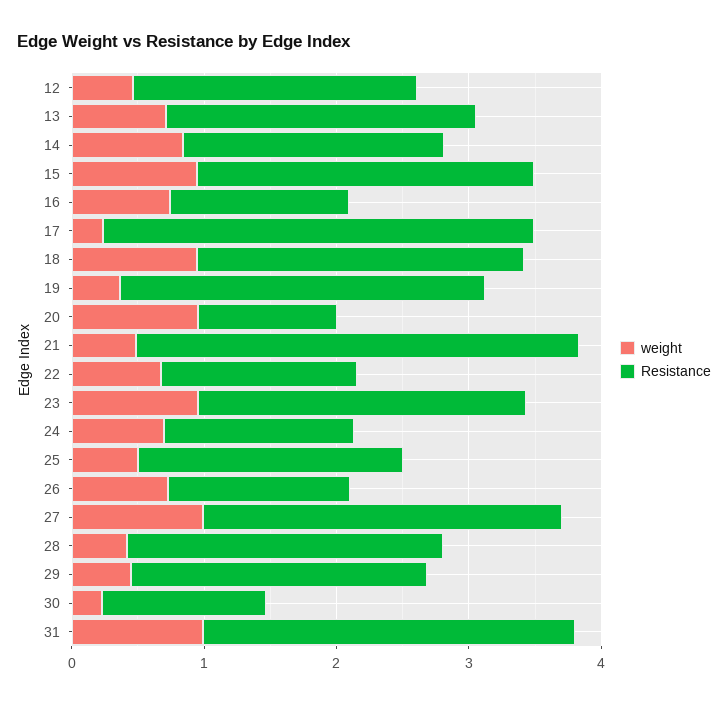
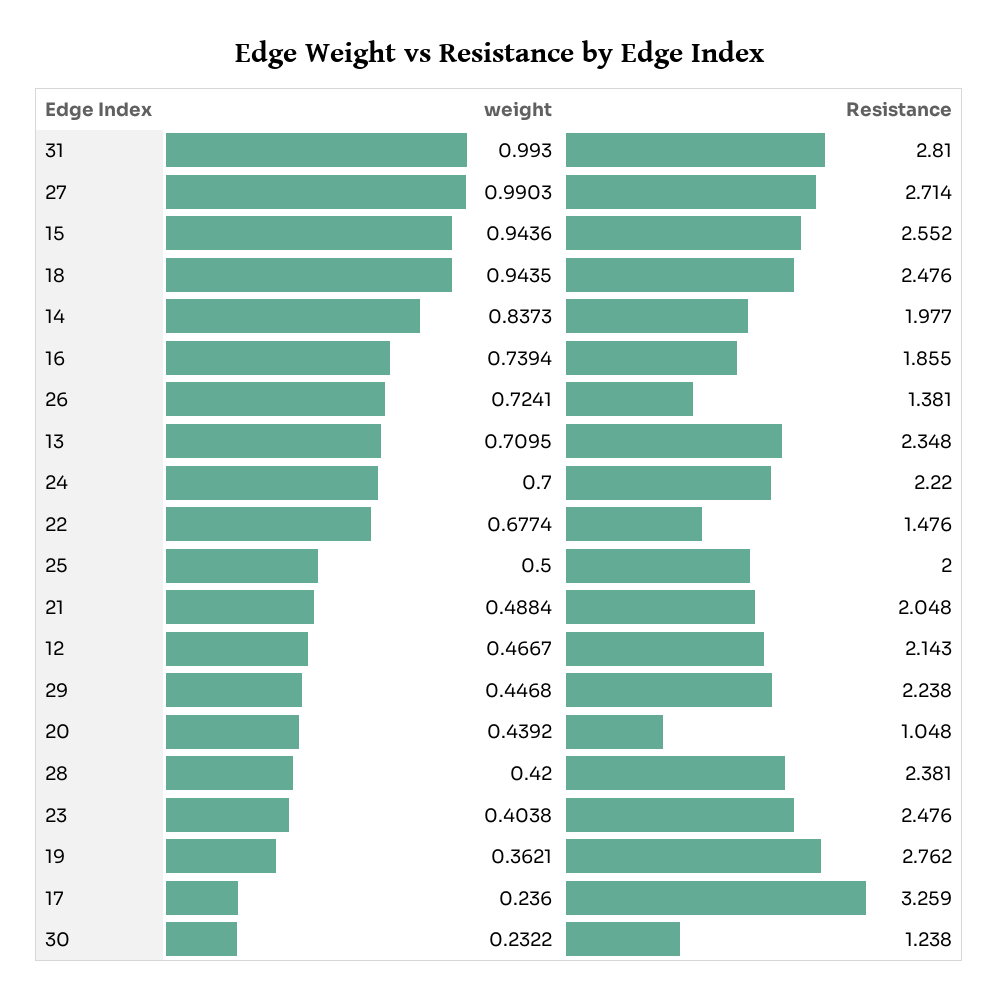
Resistance, 16: 1.4 -> 1.855
weight, 20: 1 -> 0.4392
Resistance, 21: 3.4 -> 2.048
weight, 23: 1 -> 0.4038
Resistance, 24: 1.4 -> 2.22

